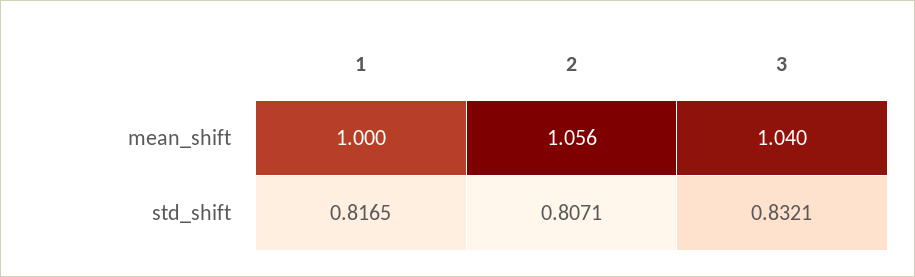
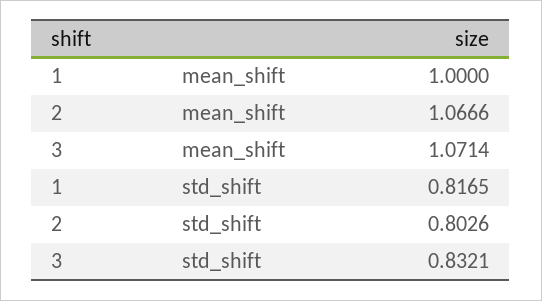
2, mean_shift: 1.056 -> 1.0666
3, mean_shift: 1.04 -> 1.0714
2, std_shift: 0.8071 -> 0.8026

